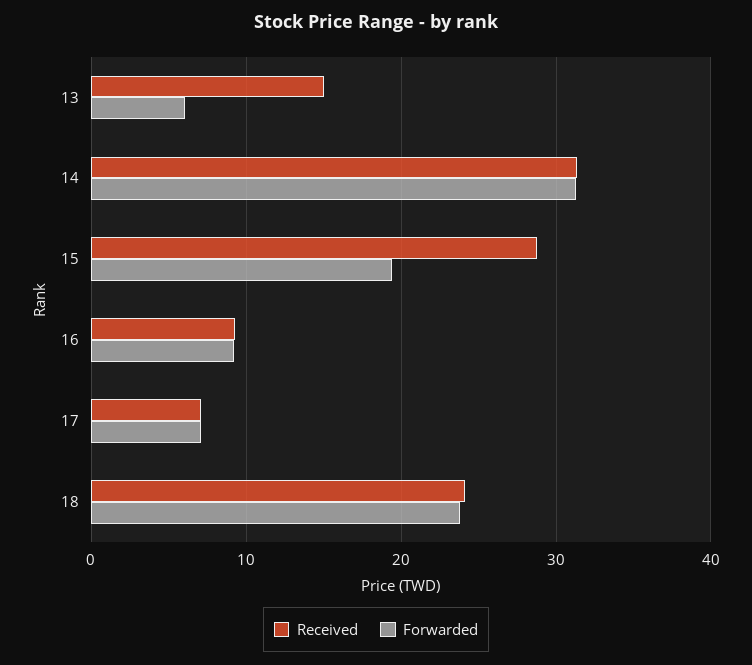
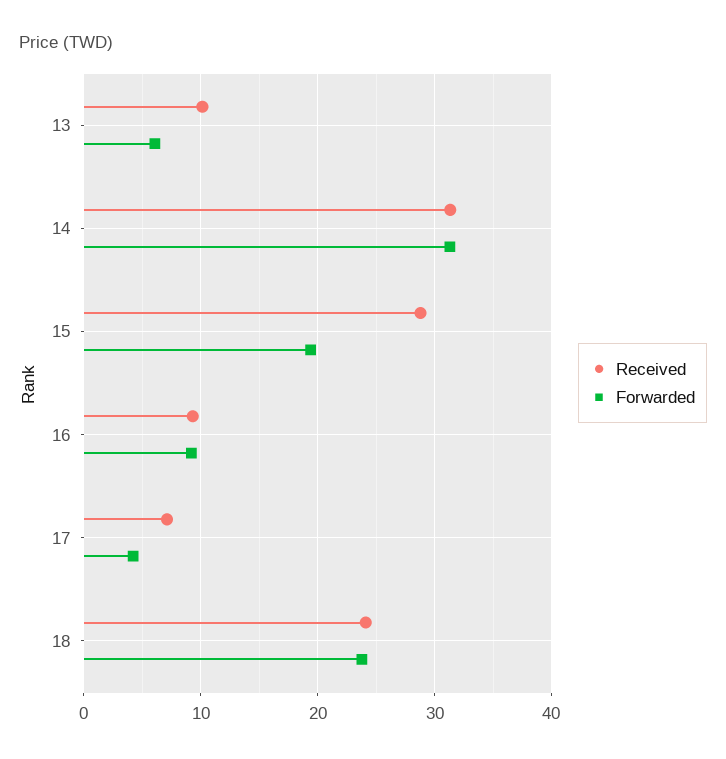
Received, 13: 15 -> 10
Forwarded, 17: 7 -> 4

